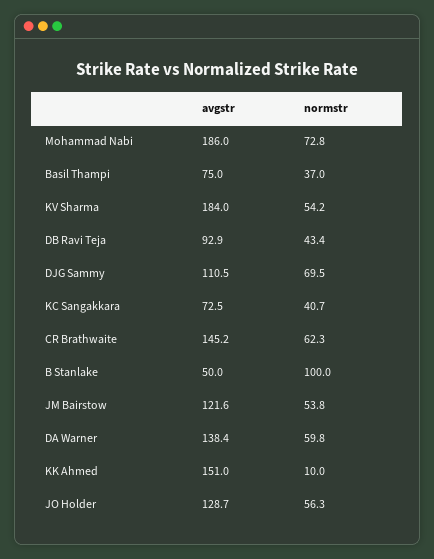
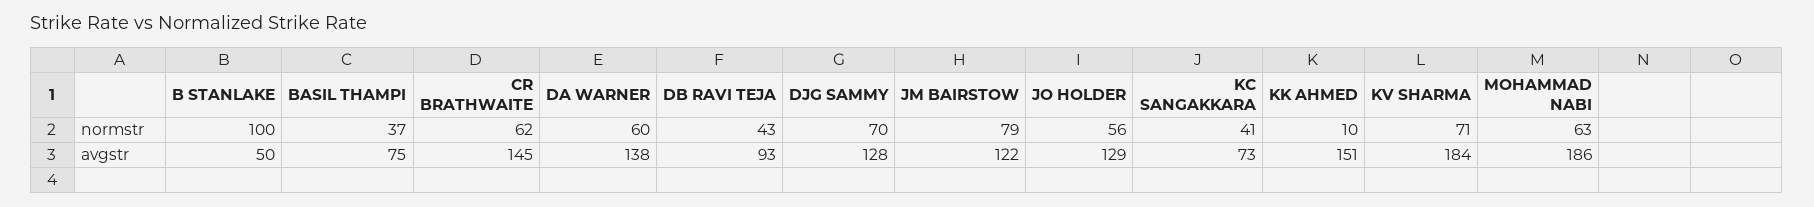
normstr, Mohammad Nabi: 72.8 -> 63
normstr, KV Sharma: 54.2 -> 71
avgstr, DJG Sammy: 110.5 -> 128
normstr, JM Bairstow: 53.8 -> 79

